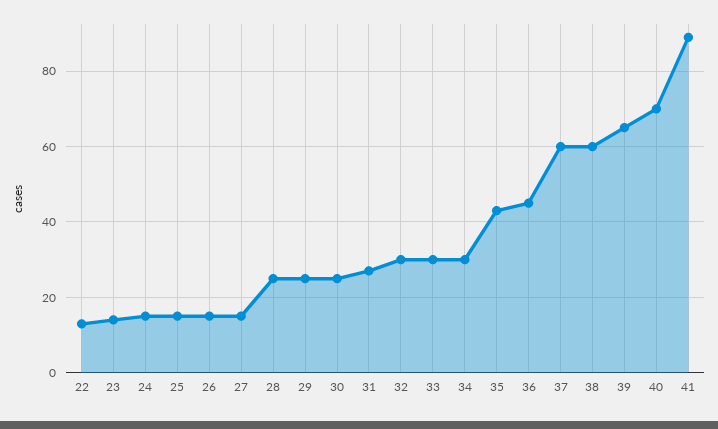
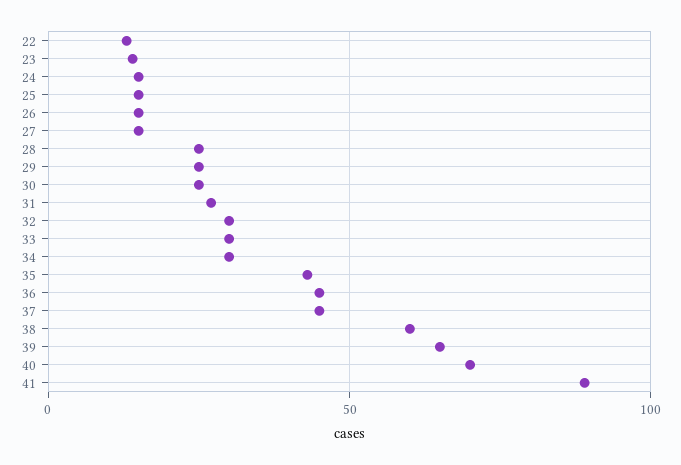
37: 60 -> 45

